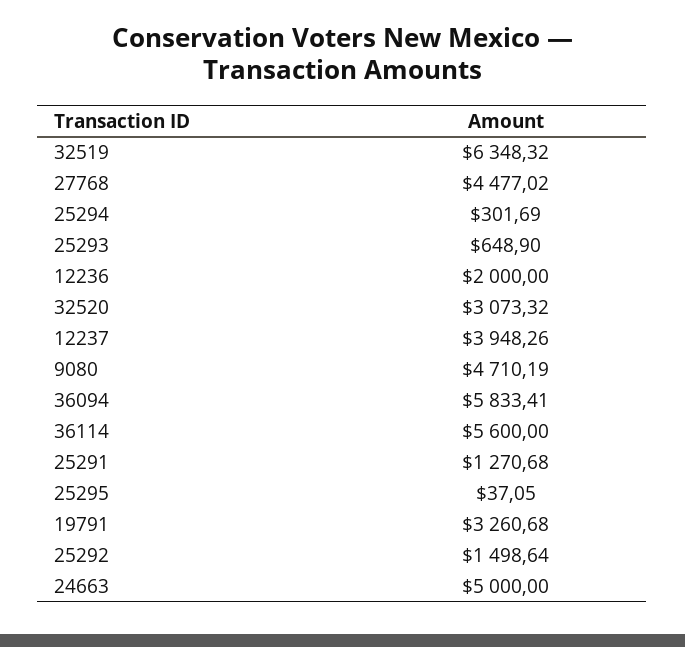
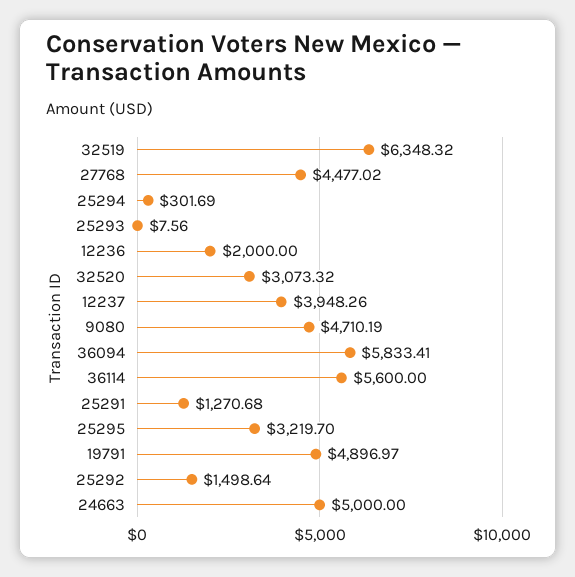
25293: 648.9 -> 7.56
25295: 37.05 -> 3219.7
19791: 3260.68 -> 4896.97

